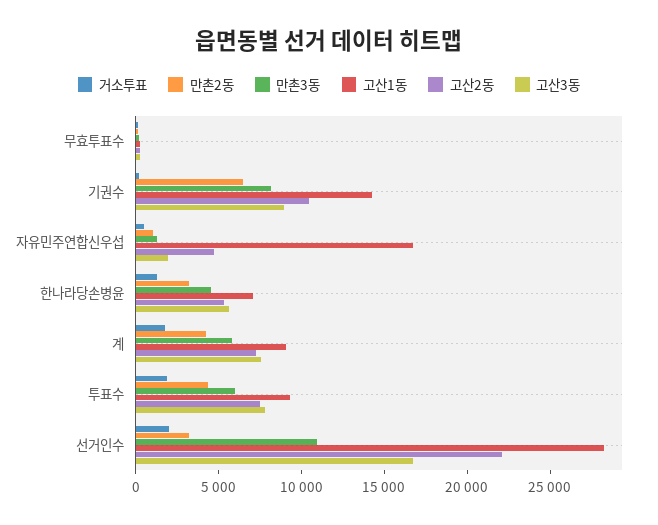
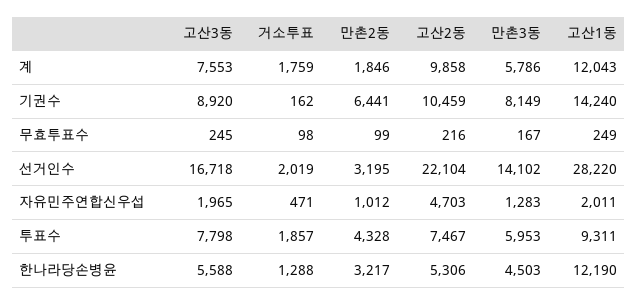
고산1동, 자유민주연합신우섭: 17000 -> 2011
고산1동, 한나라당손병윤: 7000 -> 12190
만촌2동, 계: 4000 -> 1846
고산1동, 계: 9000 -> 12043
고산2동, 계: 7000 -> 9858
만촌3동, 선거인수: 11000 -> 14102

